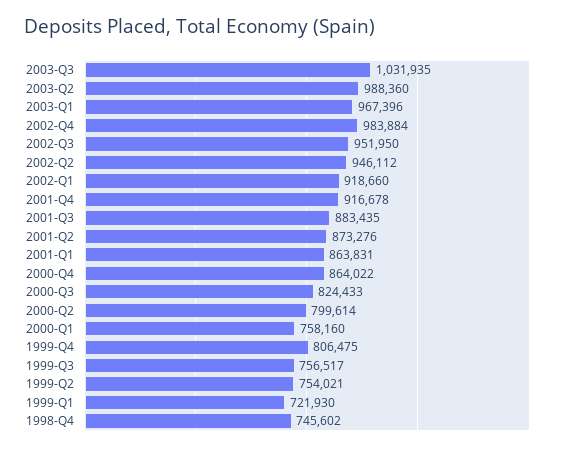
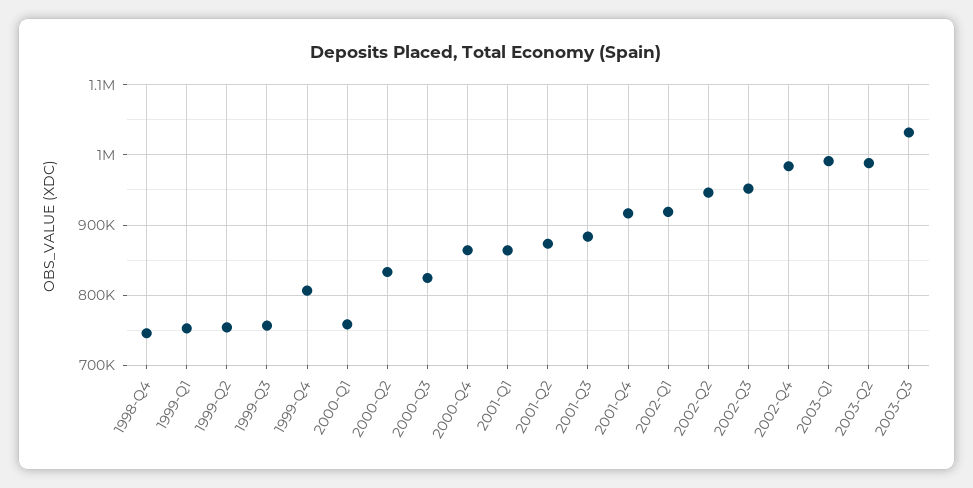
2003-Q1: 967396 -> 990000
2000-Q2: 799614 -> 830000
1999-Q1: 721930 -> 750000

